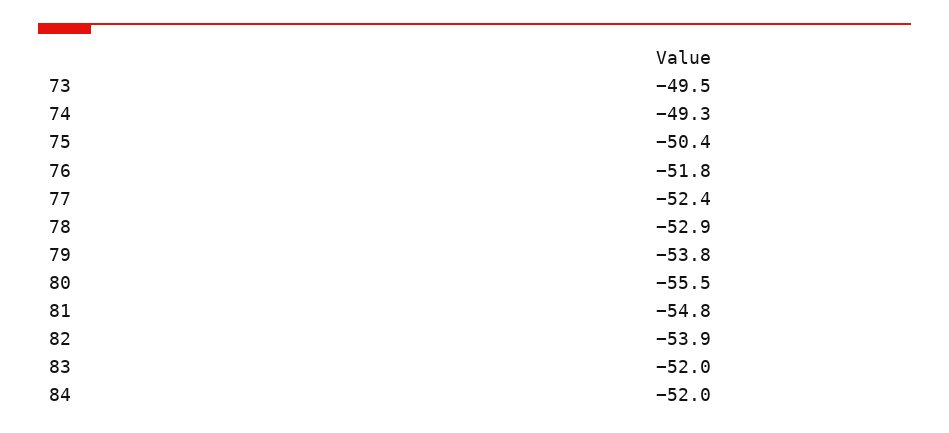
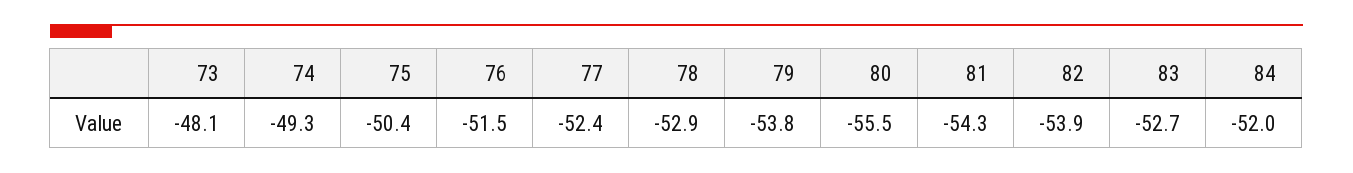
73: -49.5 -> -48.1
76: -51.8 -> -51.5
81: -54.8 -> -54.3
83: -52 -> -52.7

